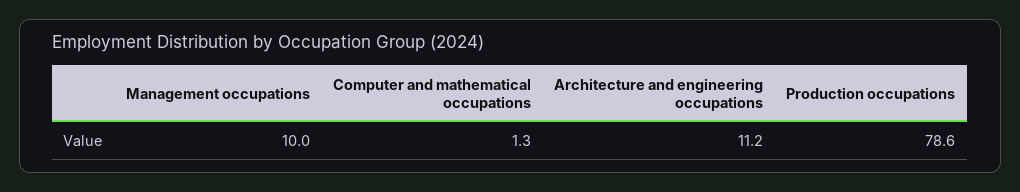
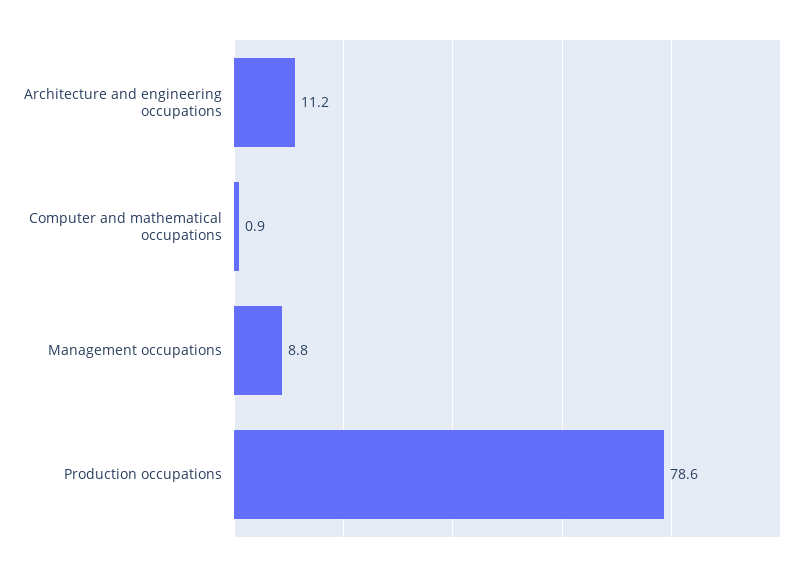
Management occupations: 10 -> 8.8
Computer and mathematical occupations: 1.3 -> 0.9

